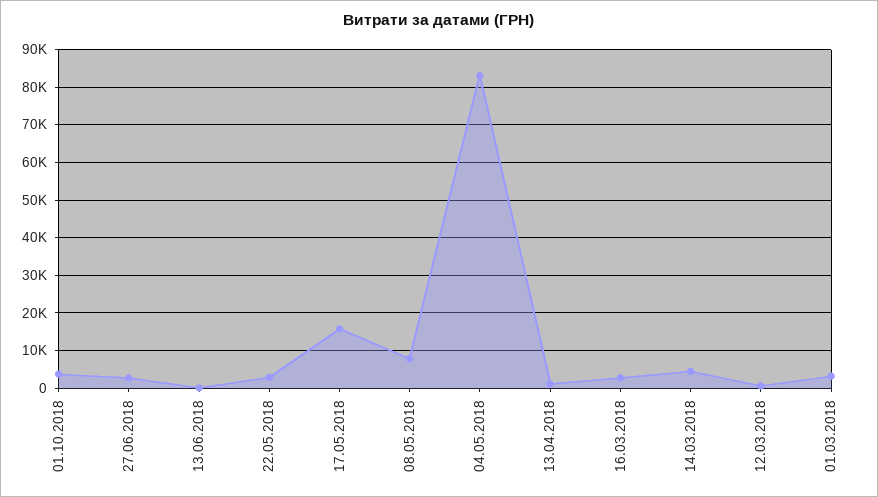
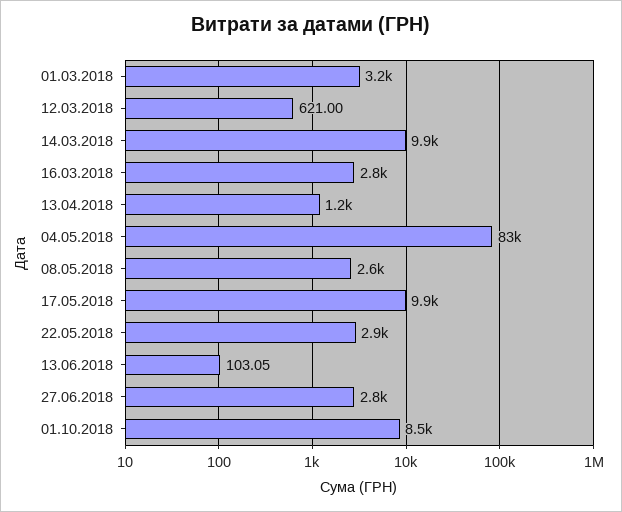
01.10.2018: 4000 -> 8500
17.05.2018: 16000 -> 9900
08.05.2018: 8000 -> 2600
14.03.2018: 4000 -> 9900

